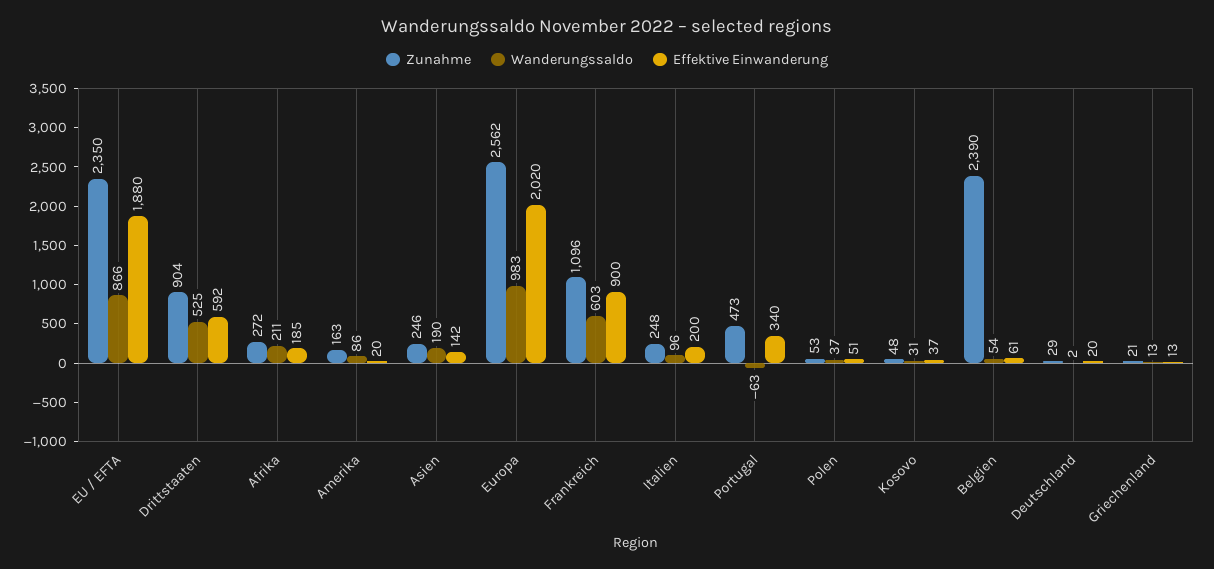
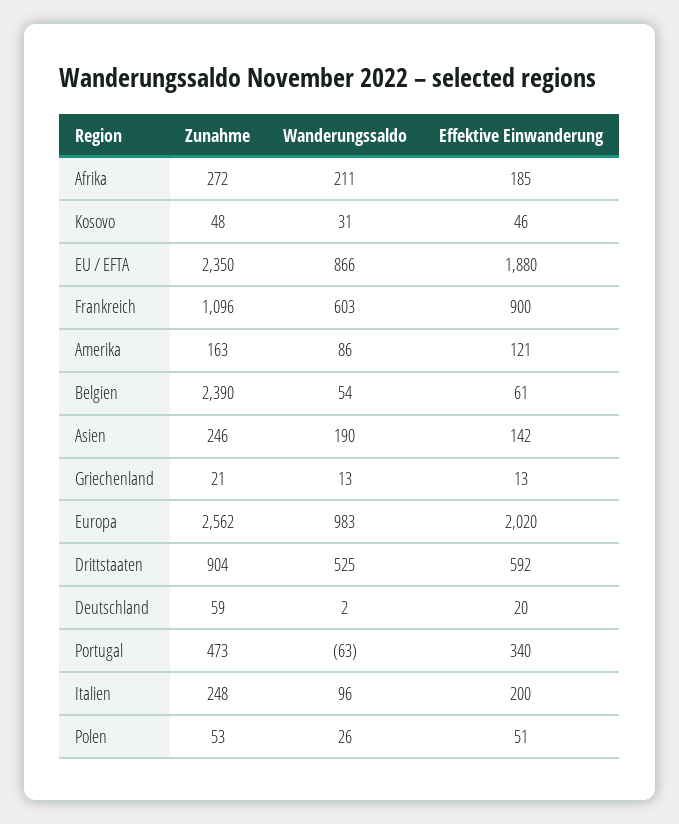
Effektive Einwanderung, Amerika: 20 -> 121
Wanderungssaldo, Polen: 37 -> 26
Effektive Einwanderung, Kosovo: 37 -> 46
Zunahme, Deutschland: 29 -> 59

